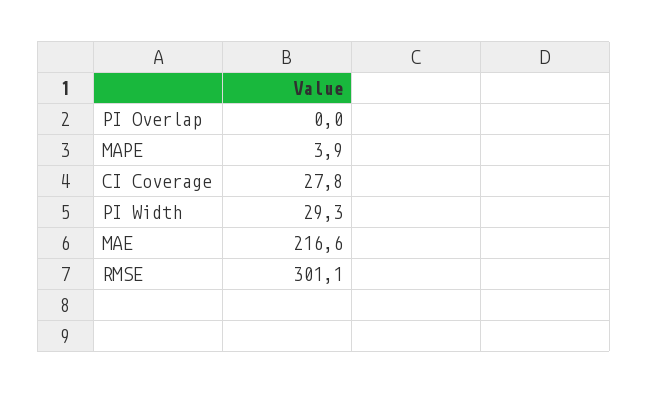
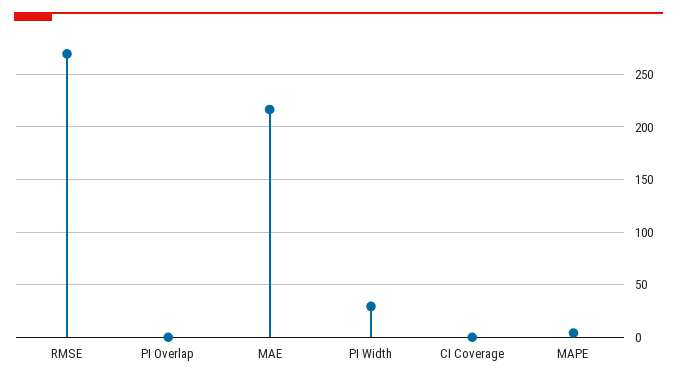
CI Coverage: 27.8 -> 0
RMSE: 301.1 -> 270

